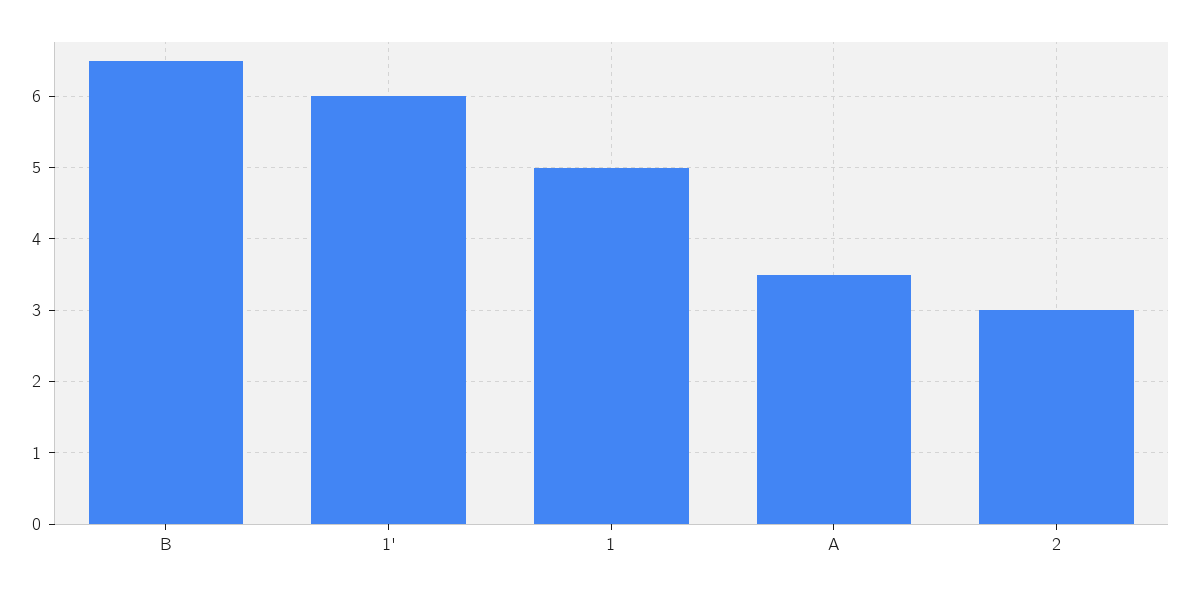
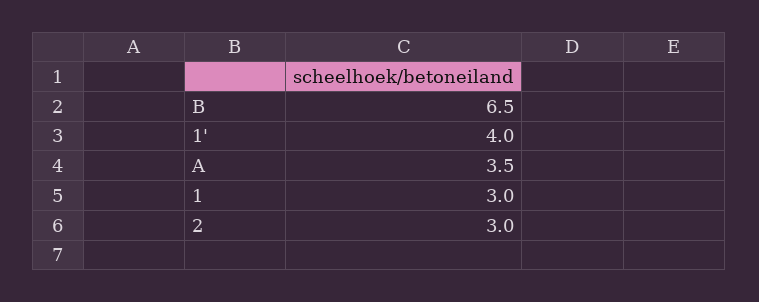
1': 6 -> 4
1: 5 -> 3

